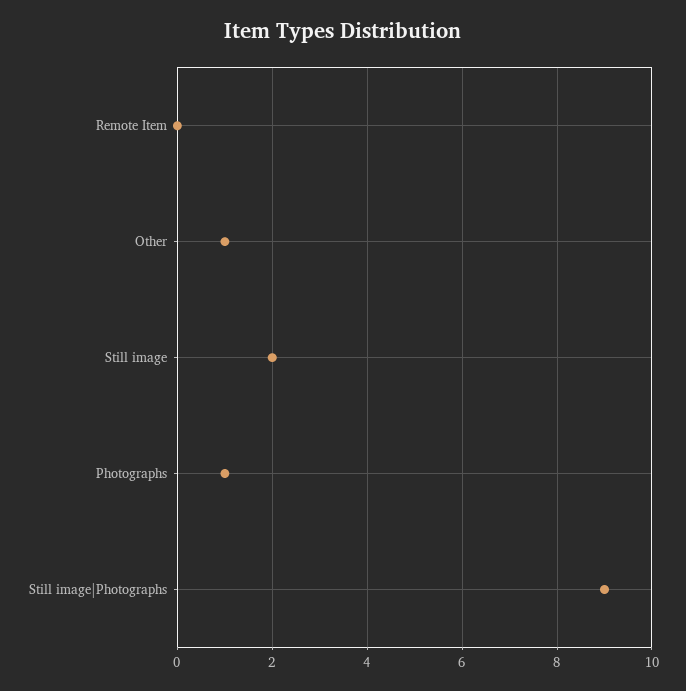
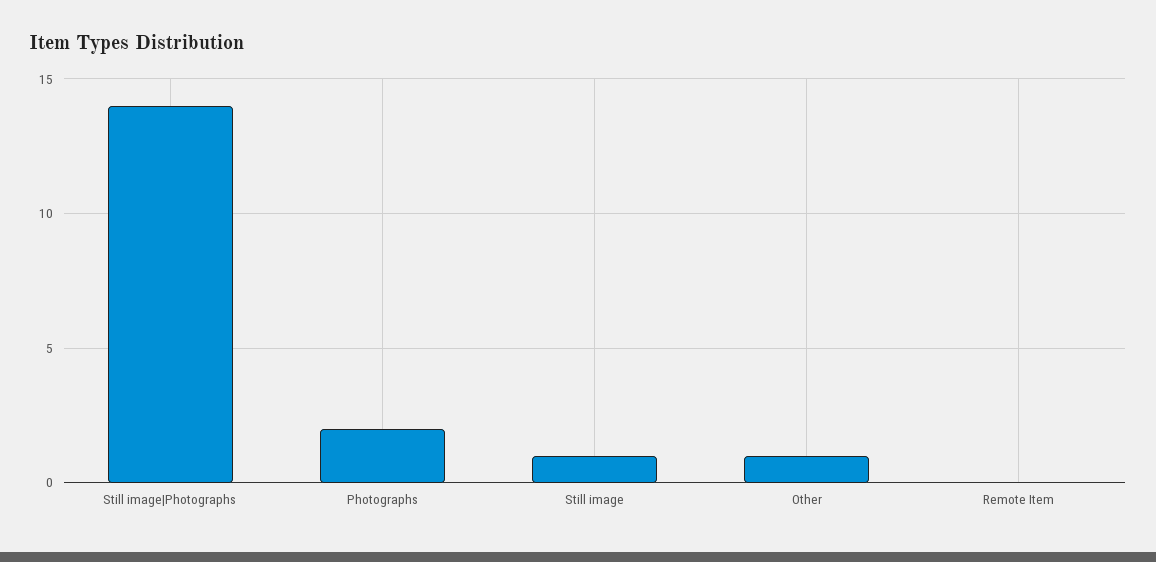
Still image: 2 -> 1
Photographs: 1 -> 2
Still image|Photographs: 9 -> 14

